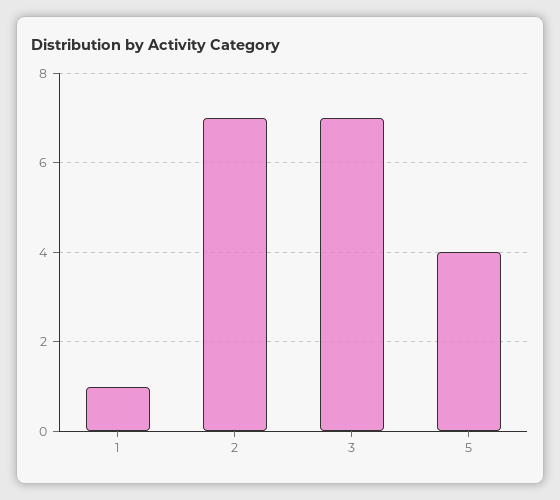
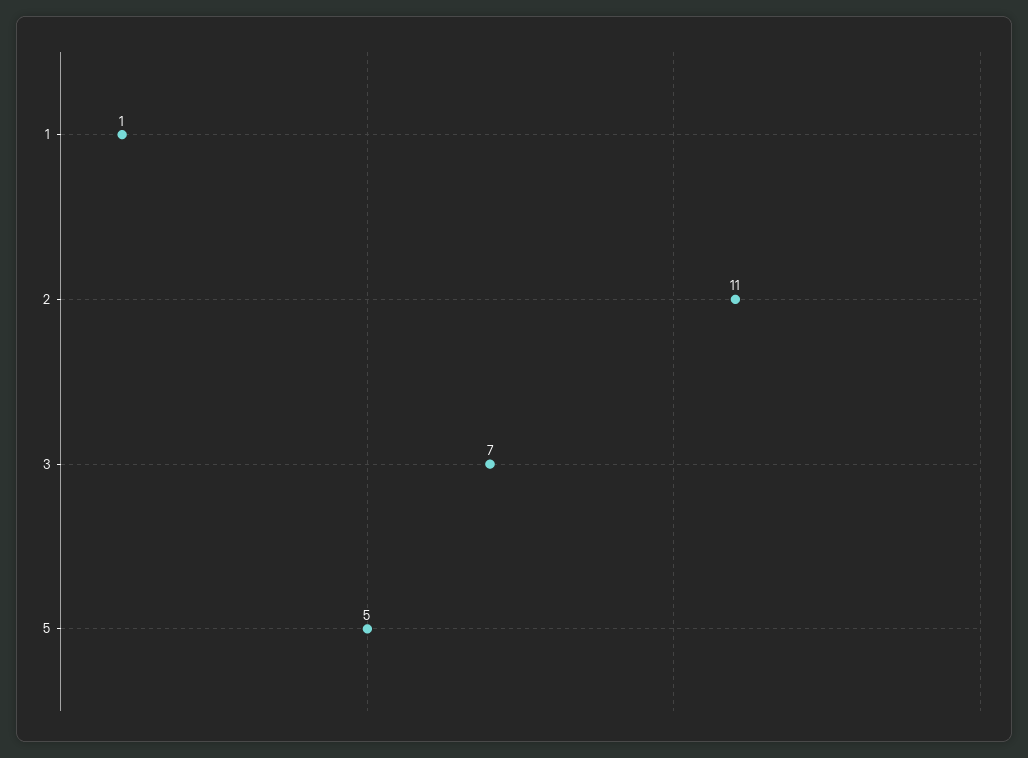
2: 7 -> 11
5: 4 -> 5

